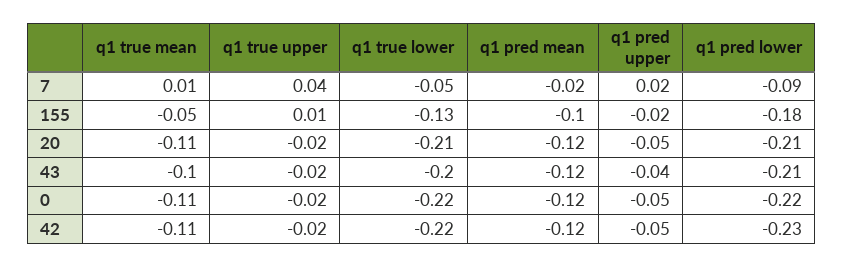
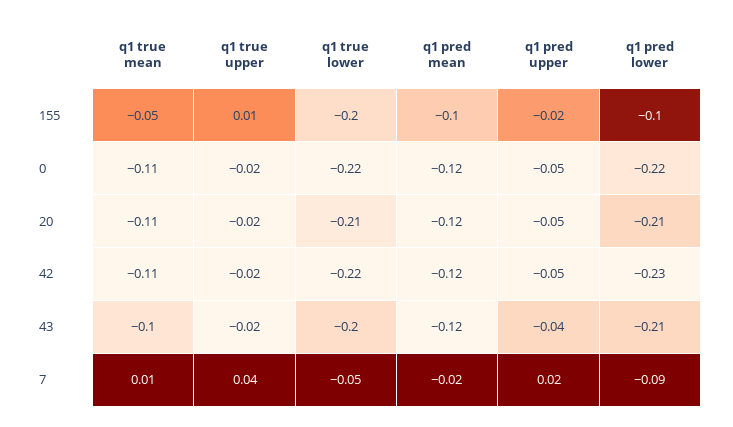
q1 true lower, 155: -0.13 -> -0.2
q1 pred lower, 155: -0.18 -> -0.1

